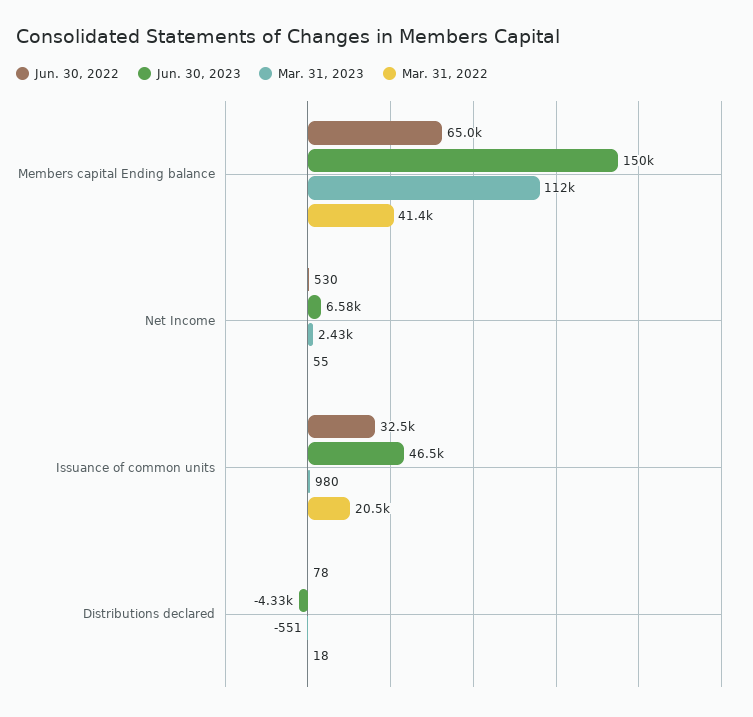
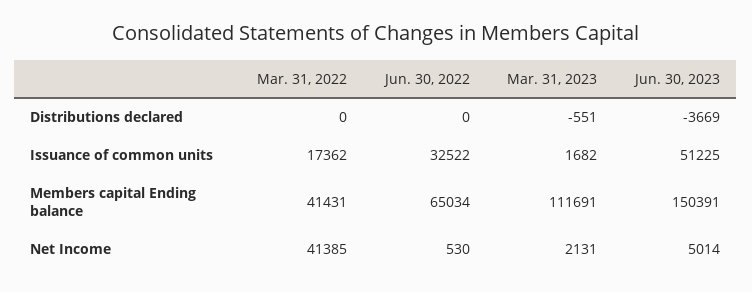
Jun. 30, 2023, Net Income: 6580 -> 5014
Mar. 31, 2023, Net Income: 2430 -> 2131
Mar. 31, 2022, Net Income: 55 -> 41385
Jun. 30, 2023, Issuance of common units: 46500 -> 51225
Mar. 31, 2023, Issuance of common units: 980 -> 1682
Mar. 31, 2022, Issuance of common units: 20500 -> 17362
Jun. 30, 2022, Distributions declared: 78 -> 0
Jun. 30, 2023, Distributions declared: -4330 -> -3669
Mar. 31, 2022, Distributions declared: 18 -> 0

